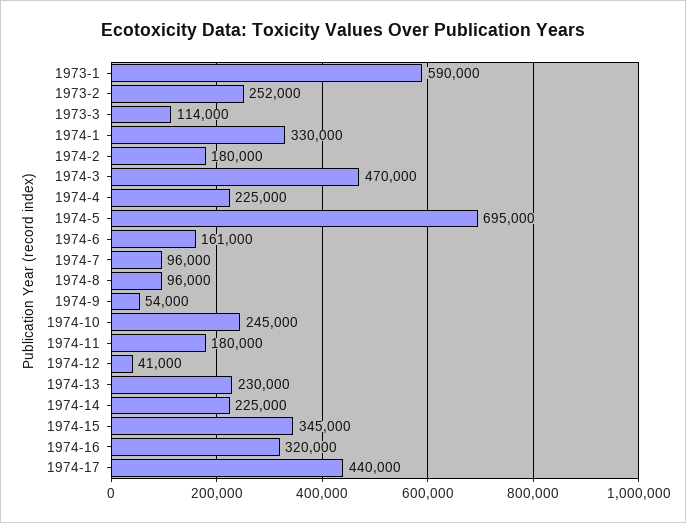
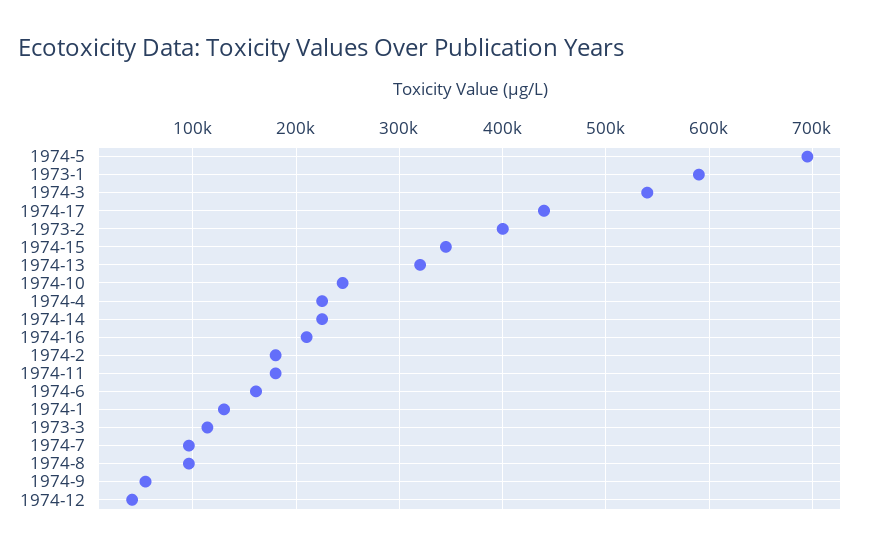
1973-2: 252000 -> 400000
1974-1: 330000 -> 130000
1974-3: 470000 -> 540000
1974-13: 230000 -> 320000
1974-16: 320000 -> 210000

